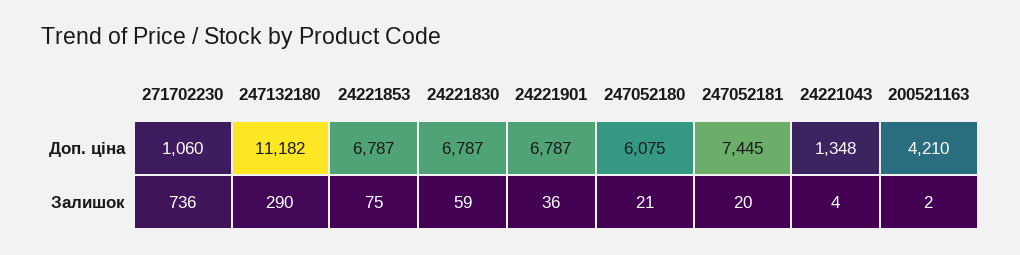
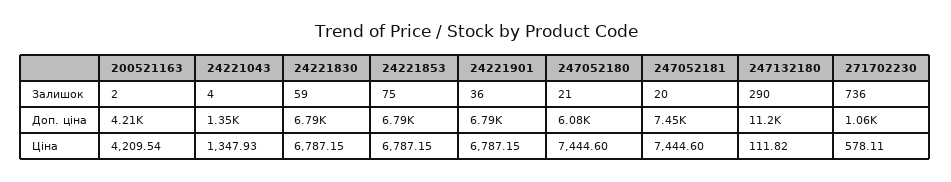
200521163, Ціна: none -> 4209.54
24221043, Ціна: none -> 1347.93
24221830, Ціна: none -> 6787.15
24221853, Ціна: none -> 6787.15
24221901, Ціна: none -> 6787.15
247052180, Ціна: none -> 7444.6
247052181, Ціна: none -> 7444.6
247132180, Ціна: none -> 111.82
271702230, Ціна: none -> 578.11

